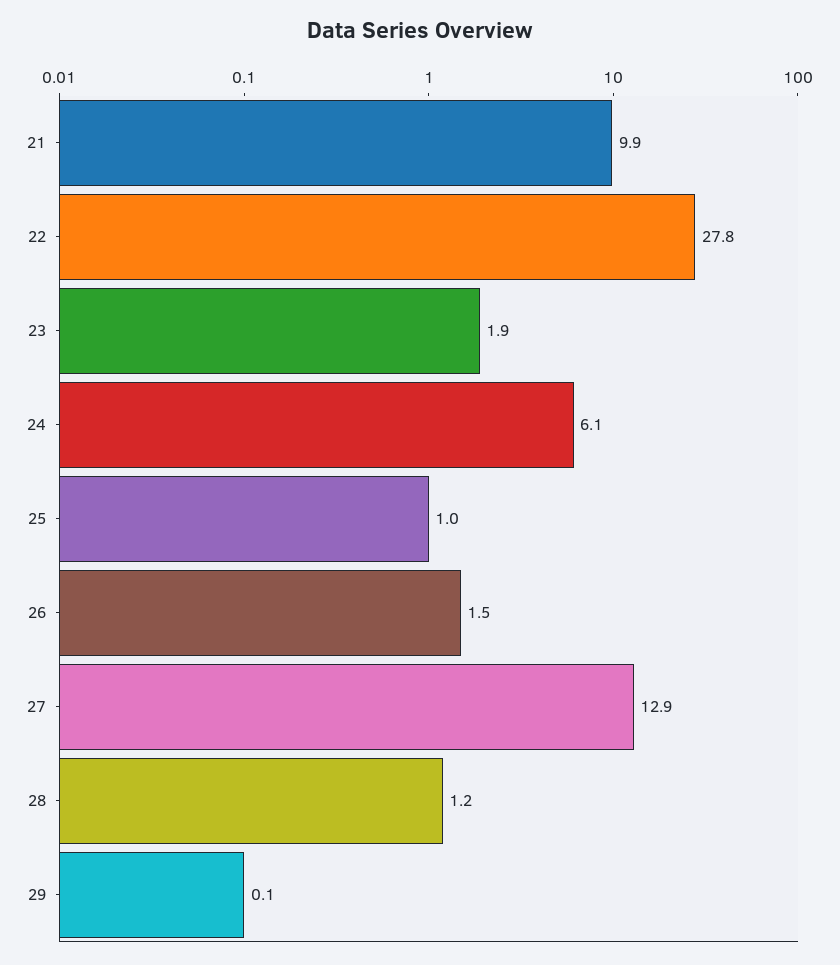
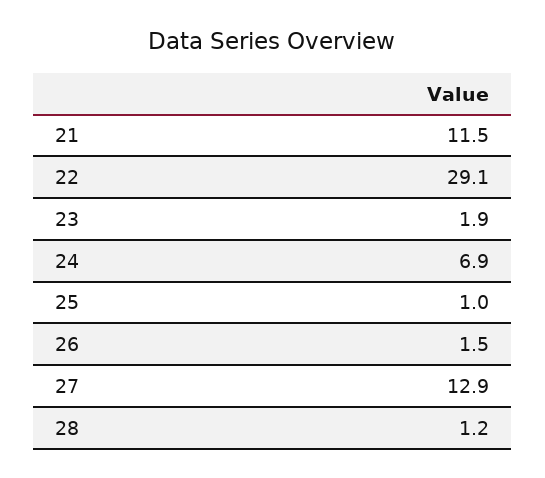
21: 9.9 -> 11.5
22: 27.8 -> 29.1
24: 6.1 -> 6.9
29: 0.1 -> none

